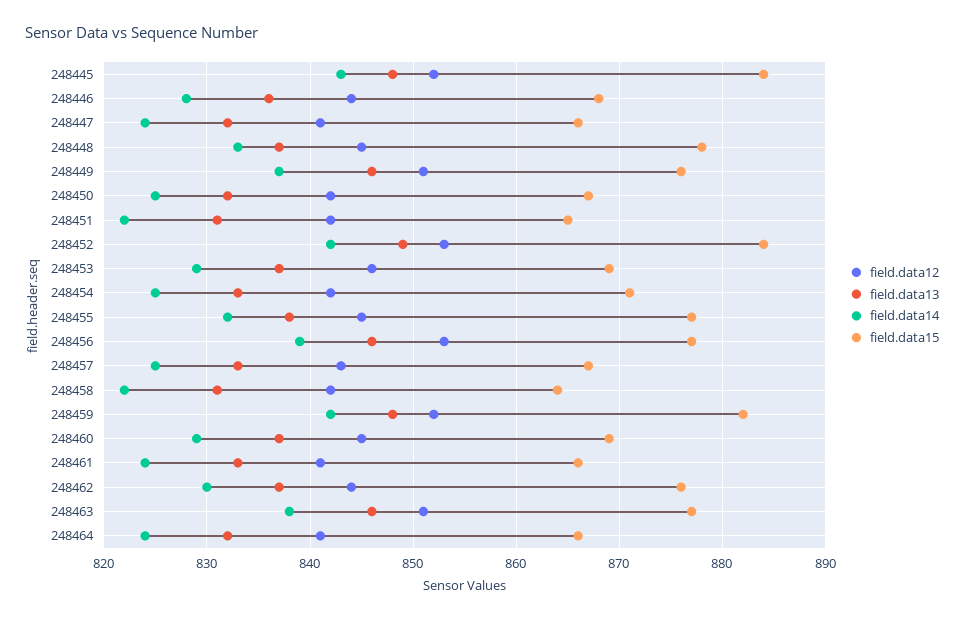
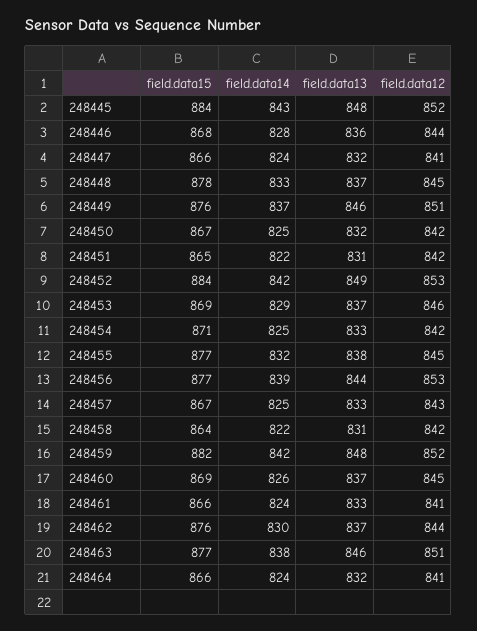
field.data13, 248456: 846 -> 844
field.data14, 248460: 829 -> 826

